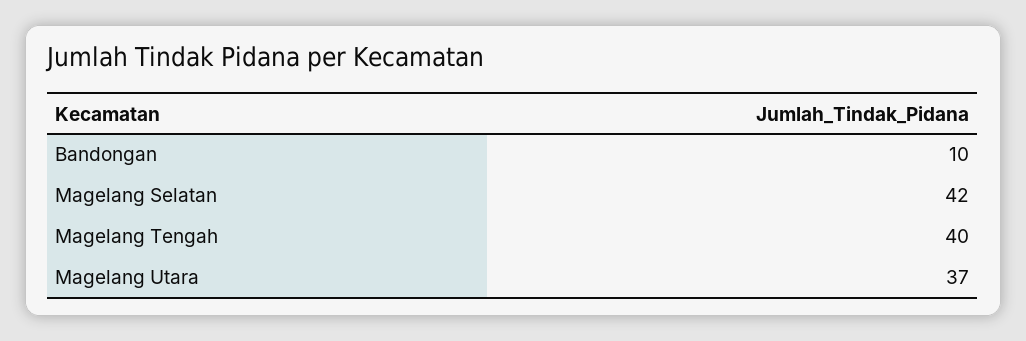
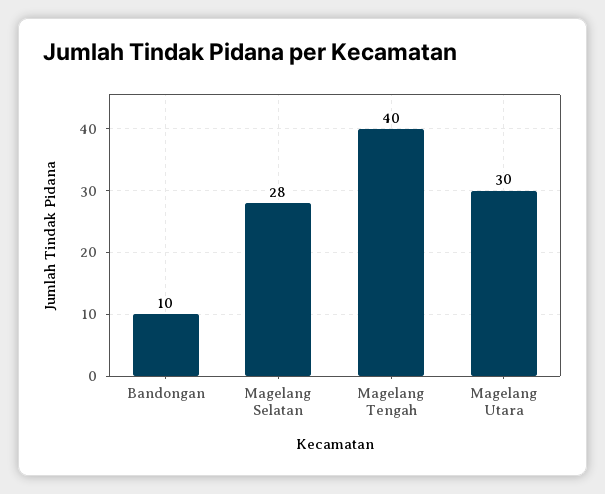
Magelang Selatan: 42 -> 28
Magelang Utara: 37 -> 30

